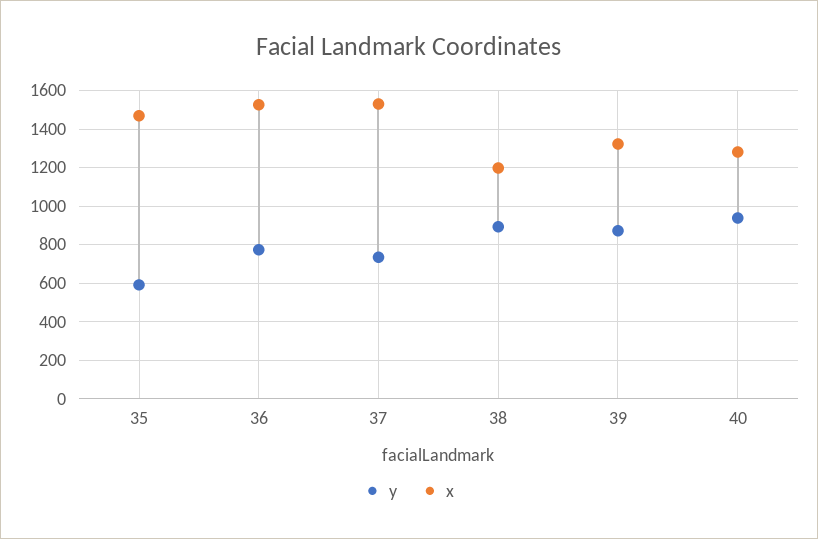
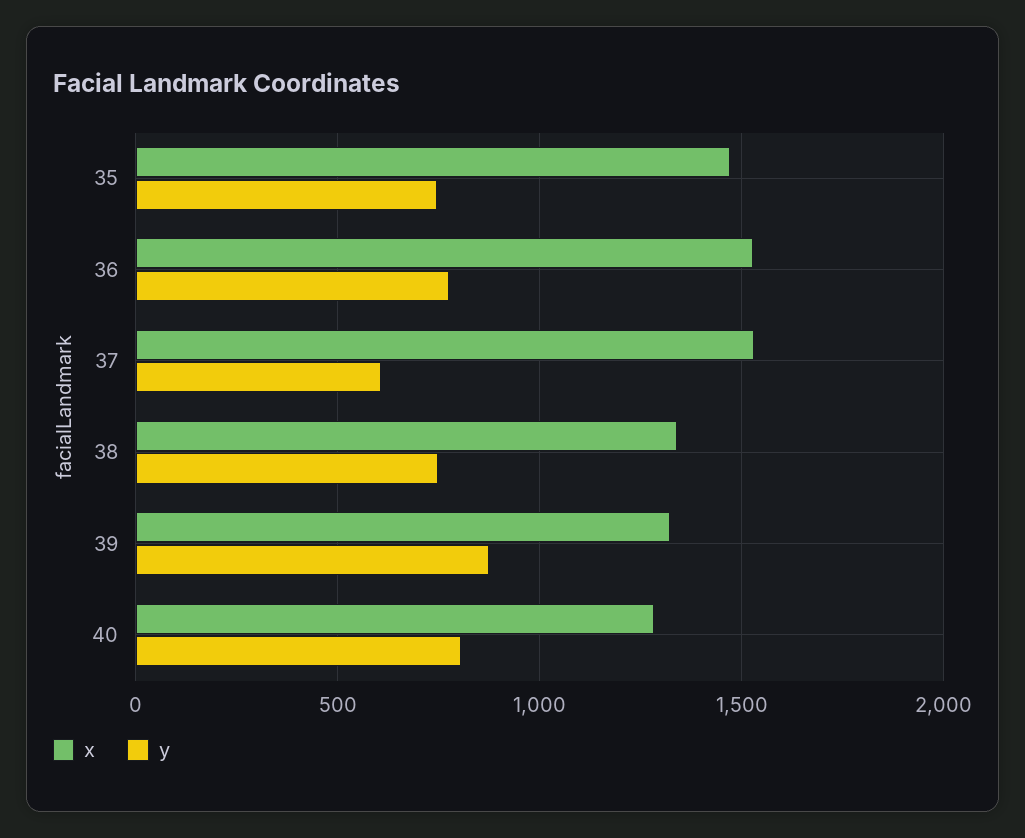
y, 35: 600 -> 750
y, 37: 750 -> 600
y, 38: 900 -> 750
x, 38: 1200 -> 1350
y, 40: 950 -> 800

